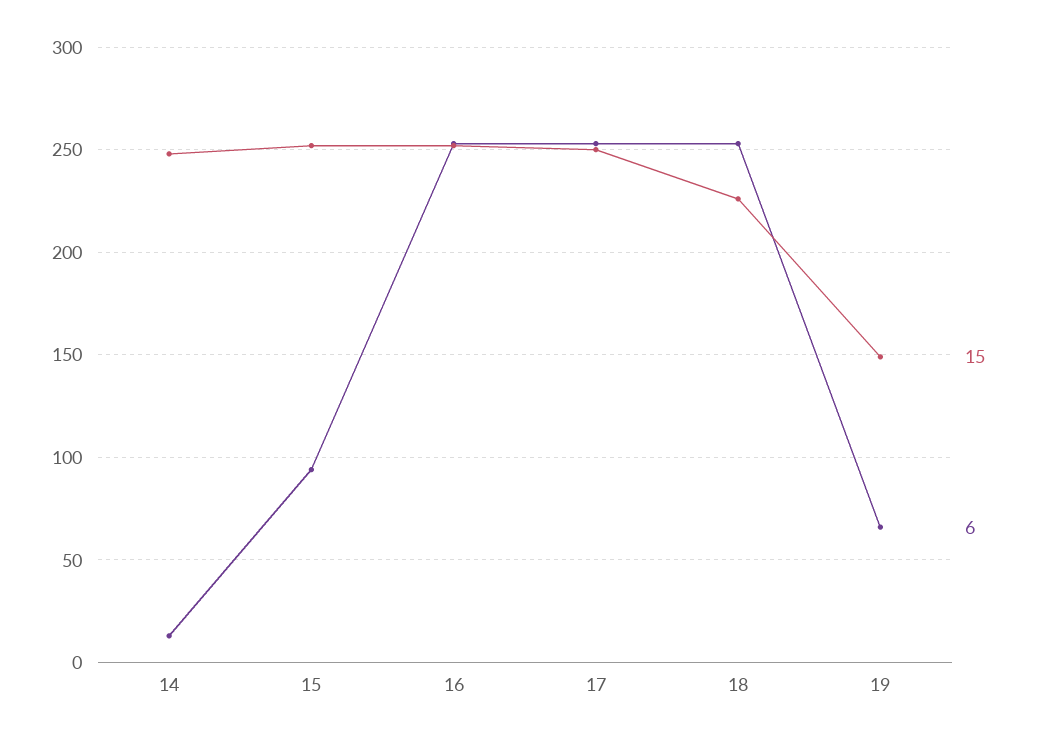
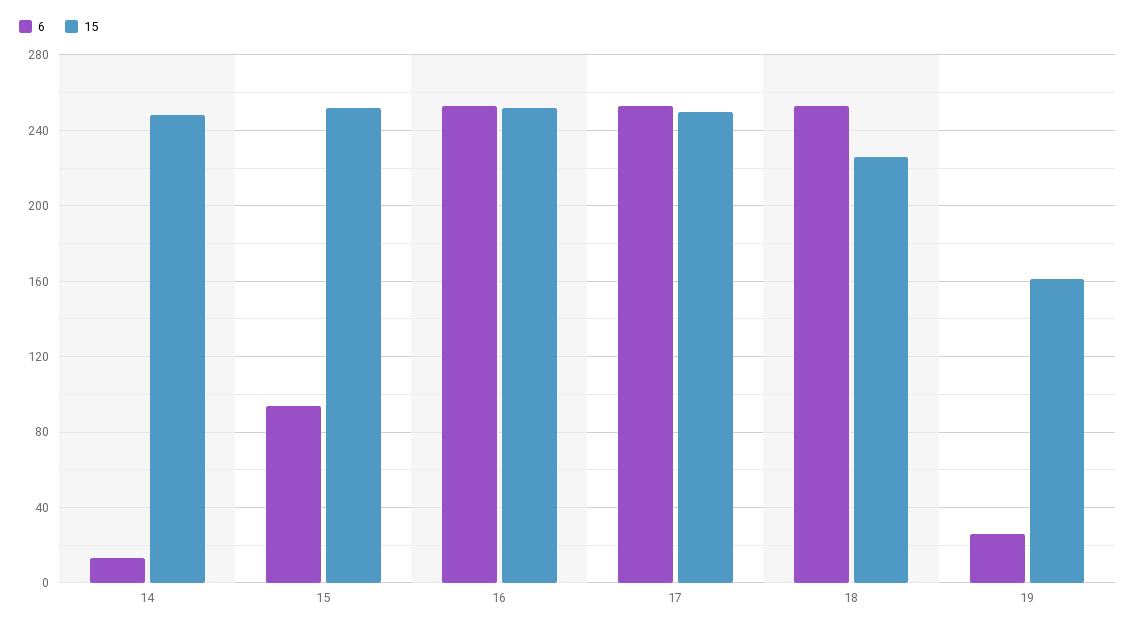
15, 19: 150 -> 160
6, 19: 65 -> 25

